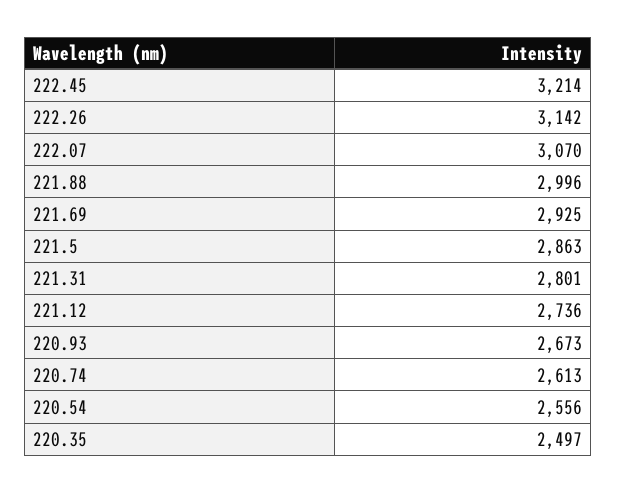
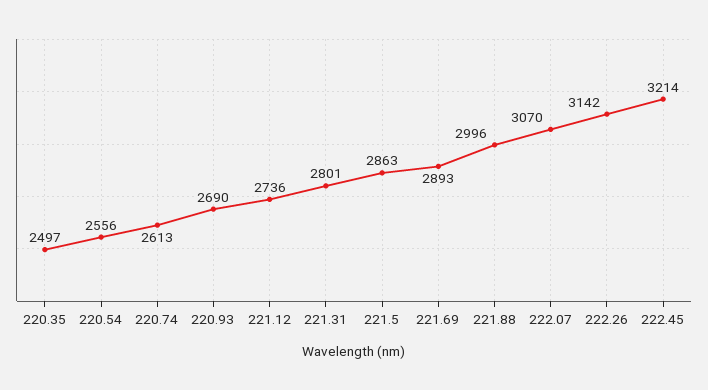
221.69: 2925 -> 2893
220.93: 2673 -> 2690

